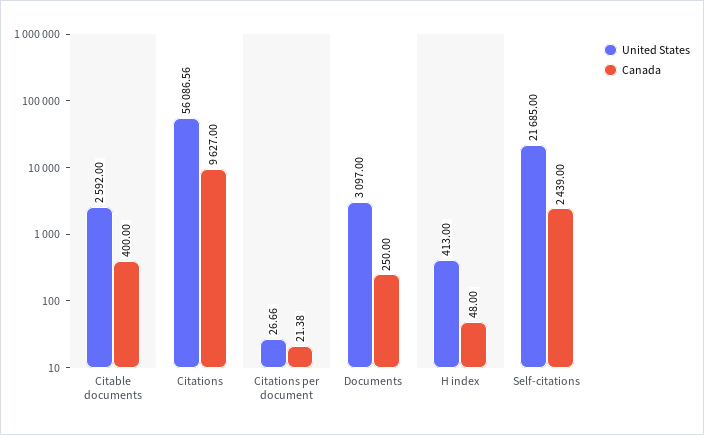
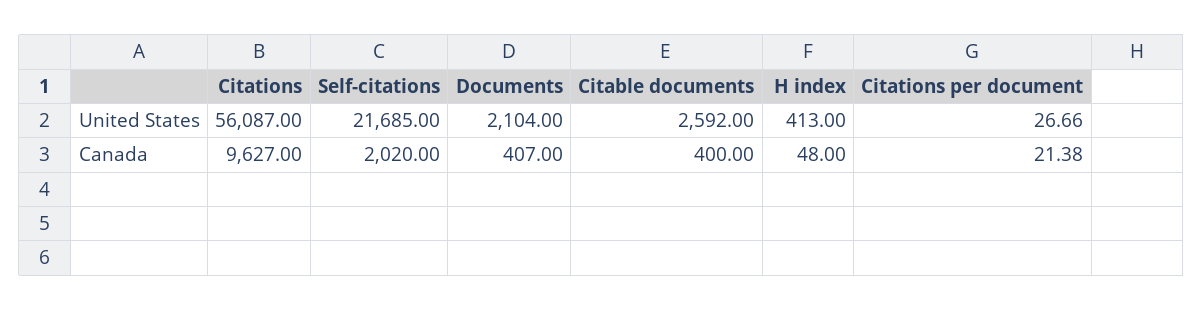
United States, Citations: 56086.56 -> 56087
United States, Documents: 3097 -> 2104
Canada, Documents: 250 -> 407
Canada, Self-citations: 2439 -> 2020

